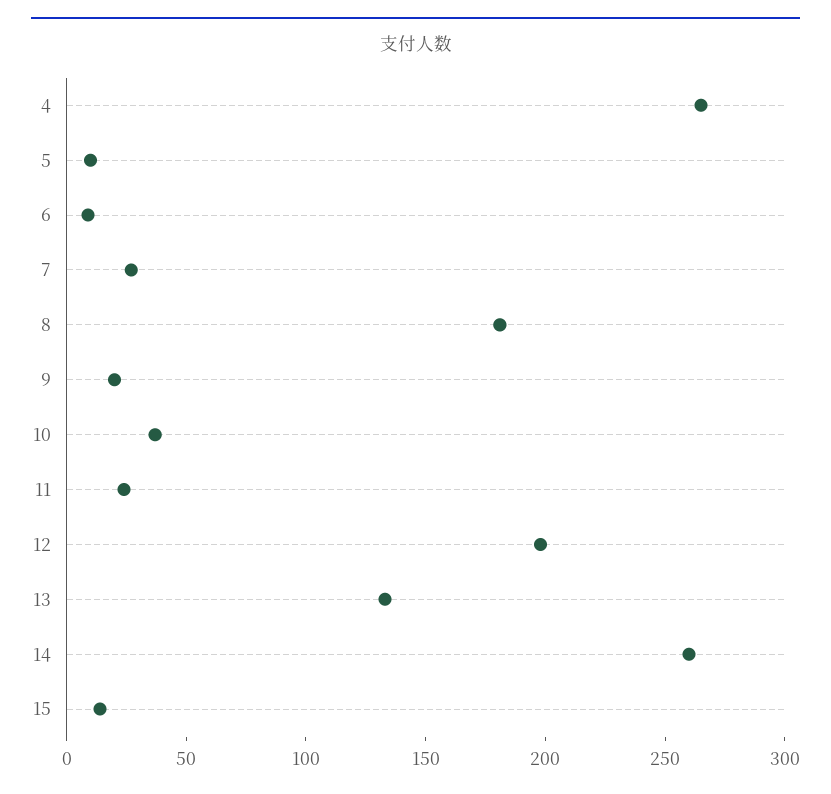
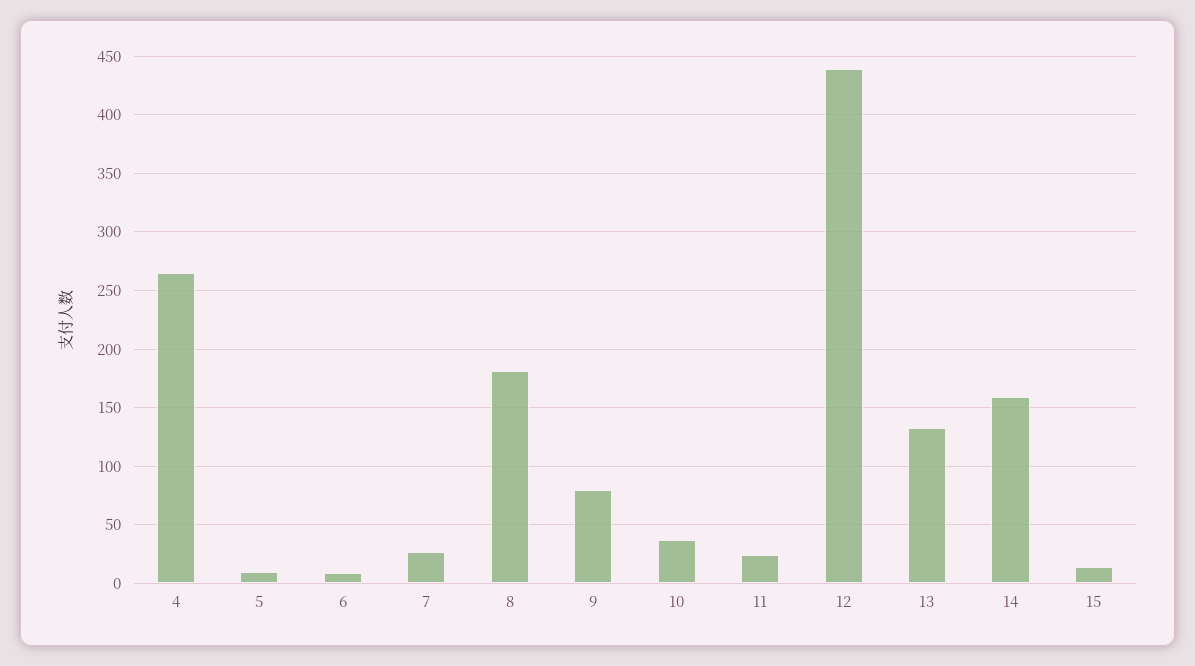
9: 20 -> 80
12: 200 -> 440
14: 260 -> 160

